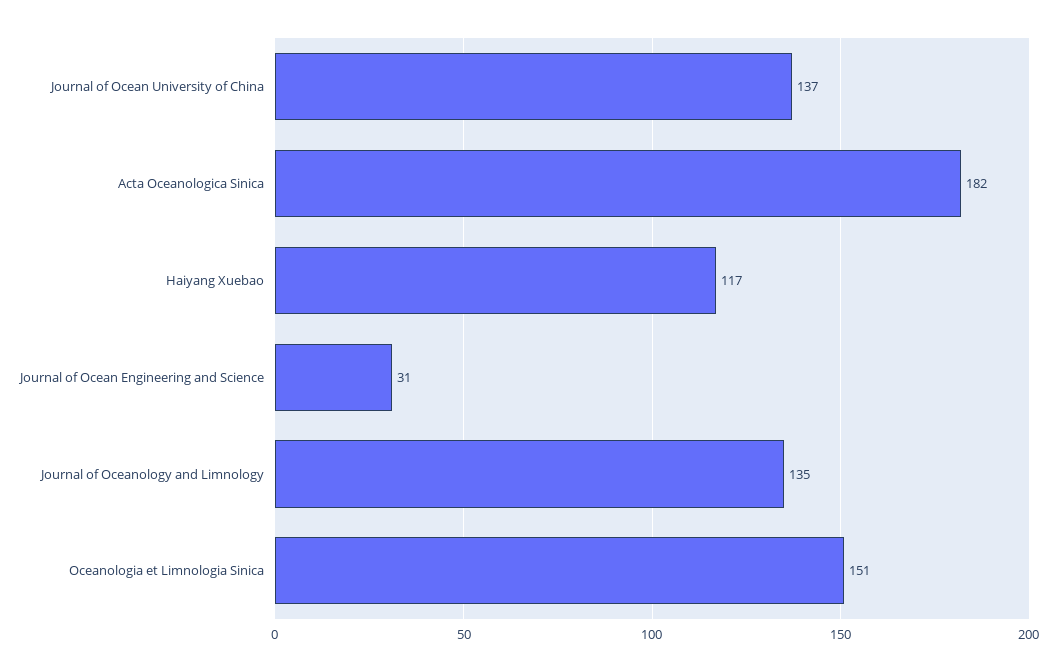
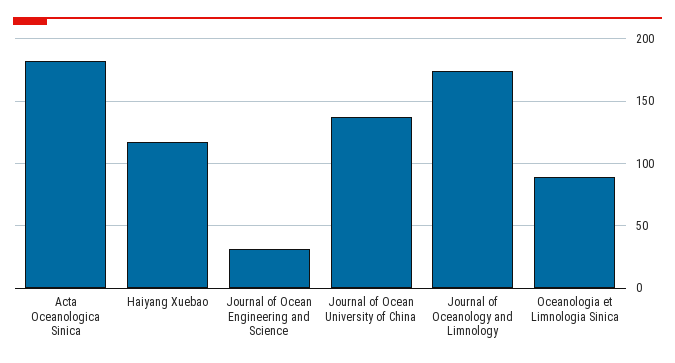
Journal of Oceanology and Limnology: 135 -> 175
Oceanologia et Limnologia Sinica: 151 -> 90

